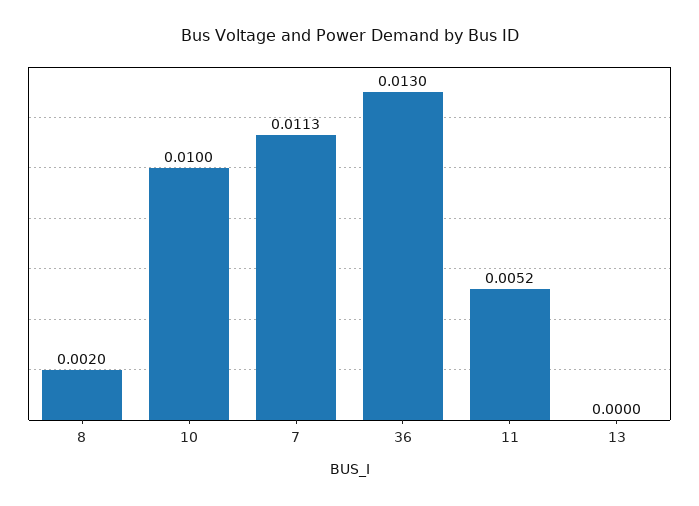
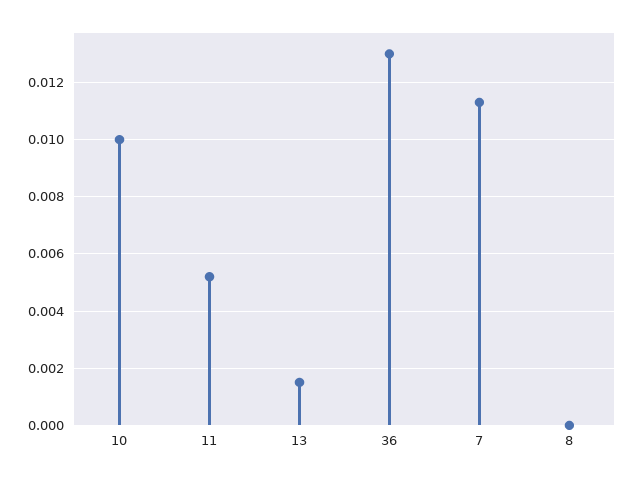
8: 0.002 -> 0
13: 0 -> 0.0015

